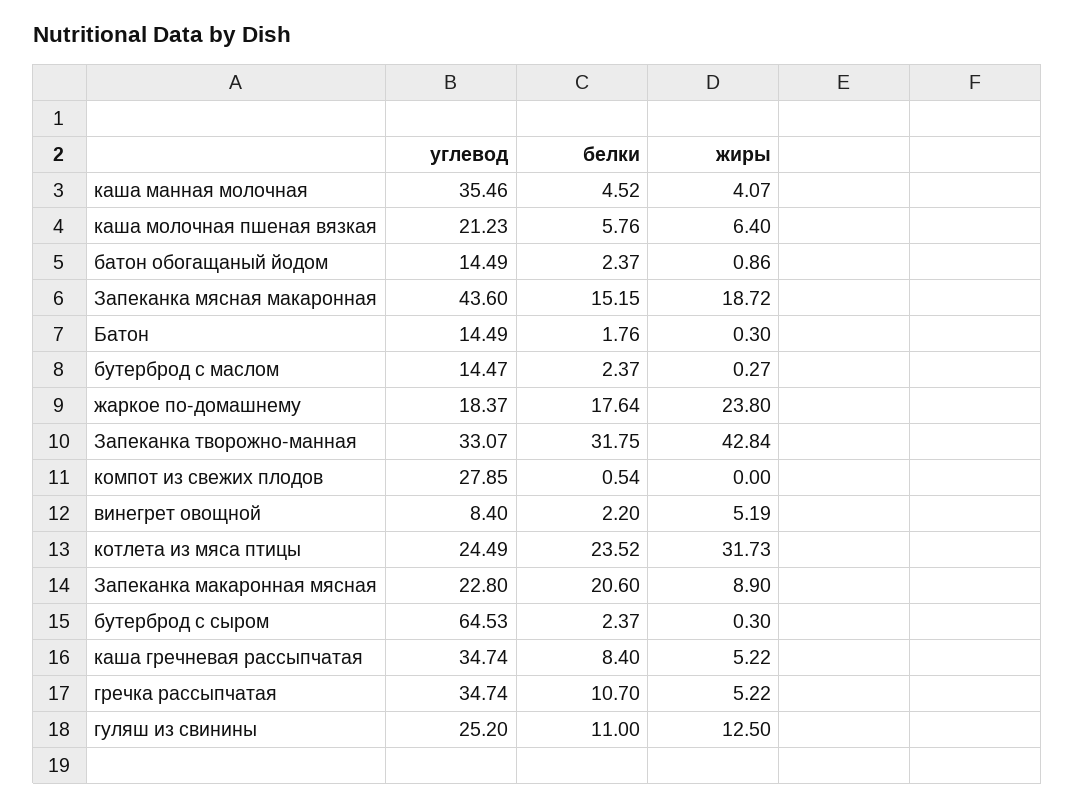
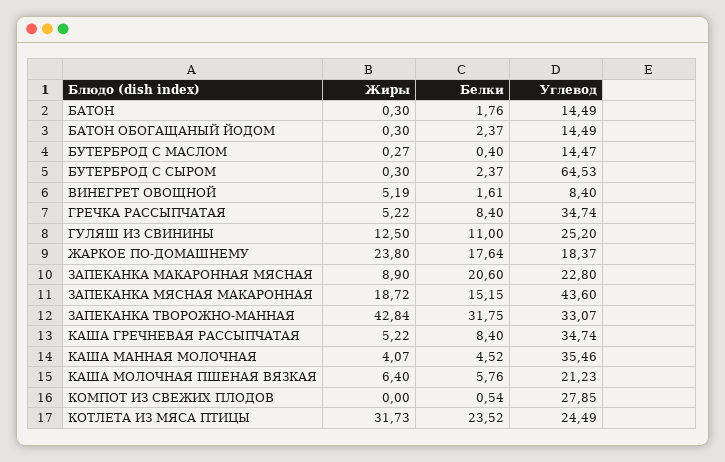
жиры, батон обогащаный йодом: 0.86 -> 0.3
белки, бутерброд с маслом: 2.37 -> 0.4
белки, винегрет овощной: 2.2 -> 1.61
белки, гречка рассыпчатая: 10.7 -> 8.4

